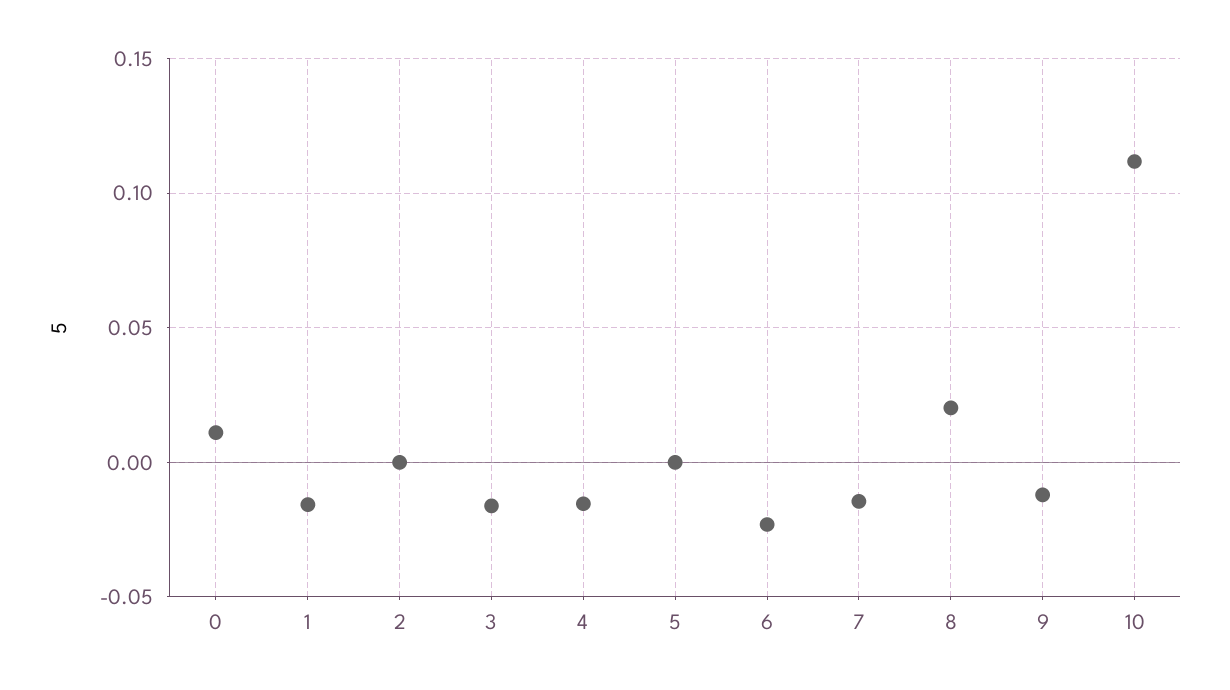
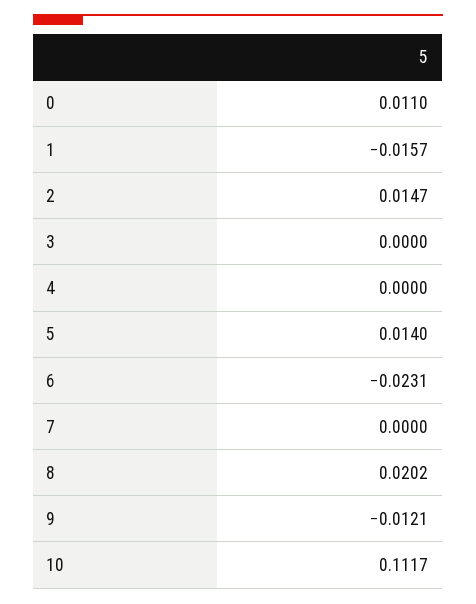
2: 0 -> 0.0147
3: -0.015 -> 0
4: -0.015 -> 0
5: 0 -> 0.014
7: -0.015 -> 0

